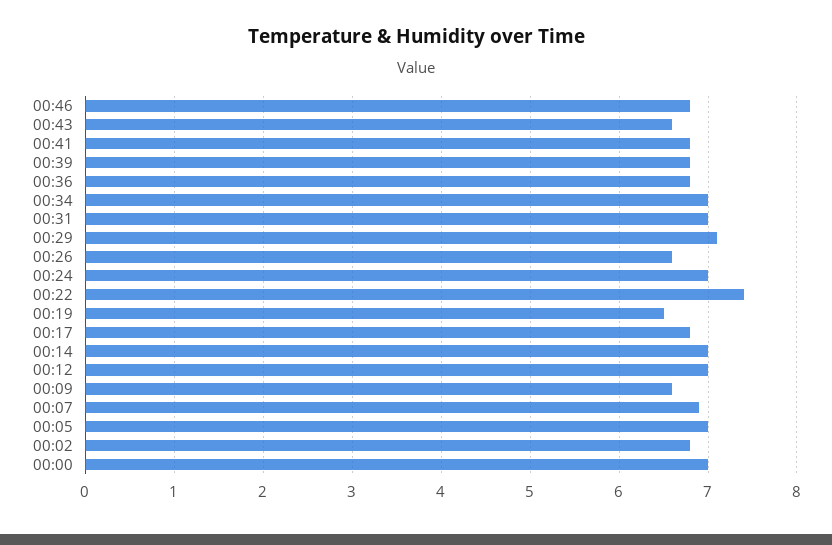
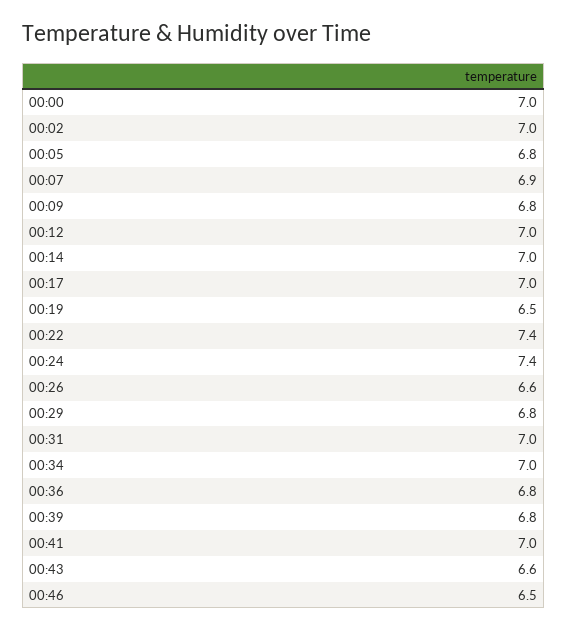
00:46: 6.8 -> 6.5
00:41: 6.8 -> 7
00:29: 7.1 -> 6.8
00:24: 7 -> 7.4
00:17: 6.8 -> 7
00:09: 6.6 -> 6.8
00:05: 7 -> 6.8
00:02: 6.8 -> 7

